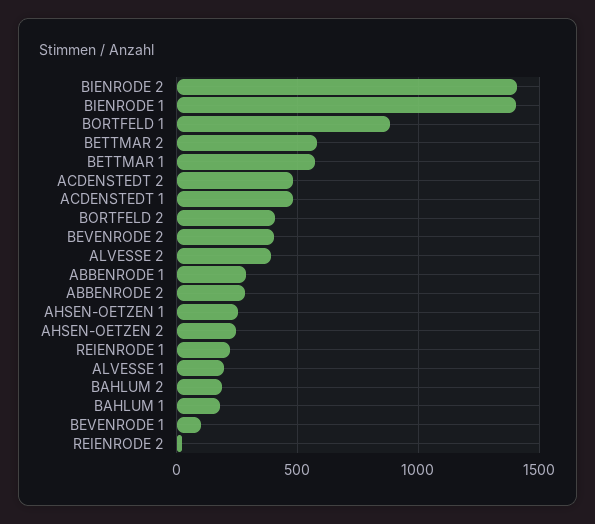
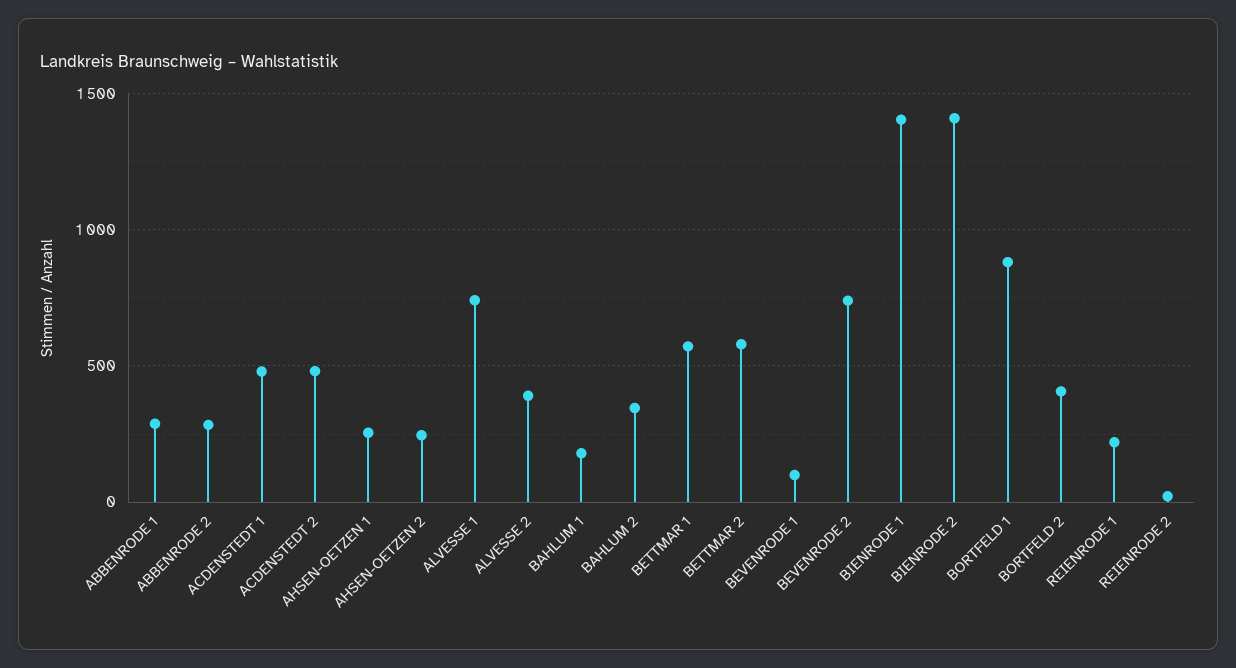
BEVENRODE 2: 400 -> 750
ALVESSE 1: 200 -> 750
BAHLUM 2: 200 -> 350

